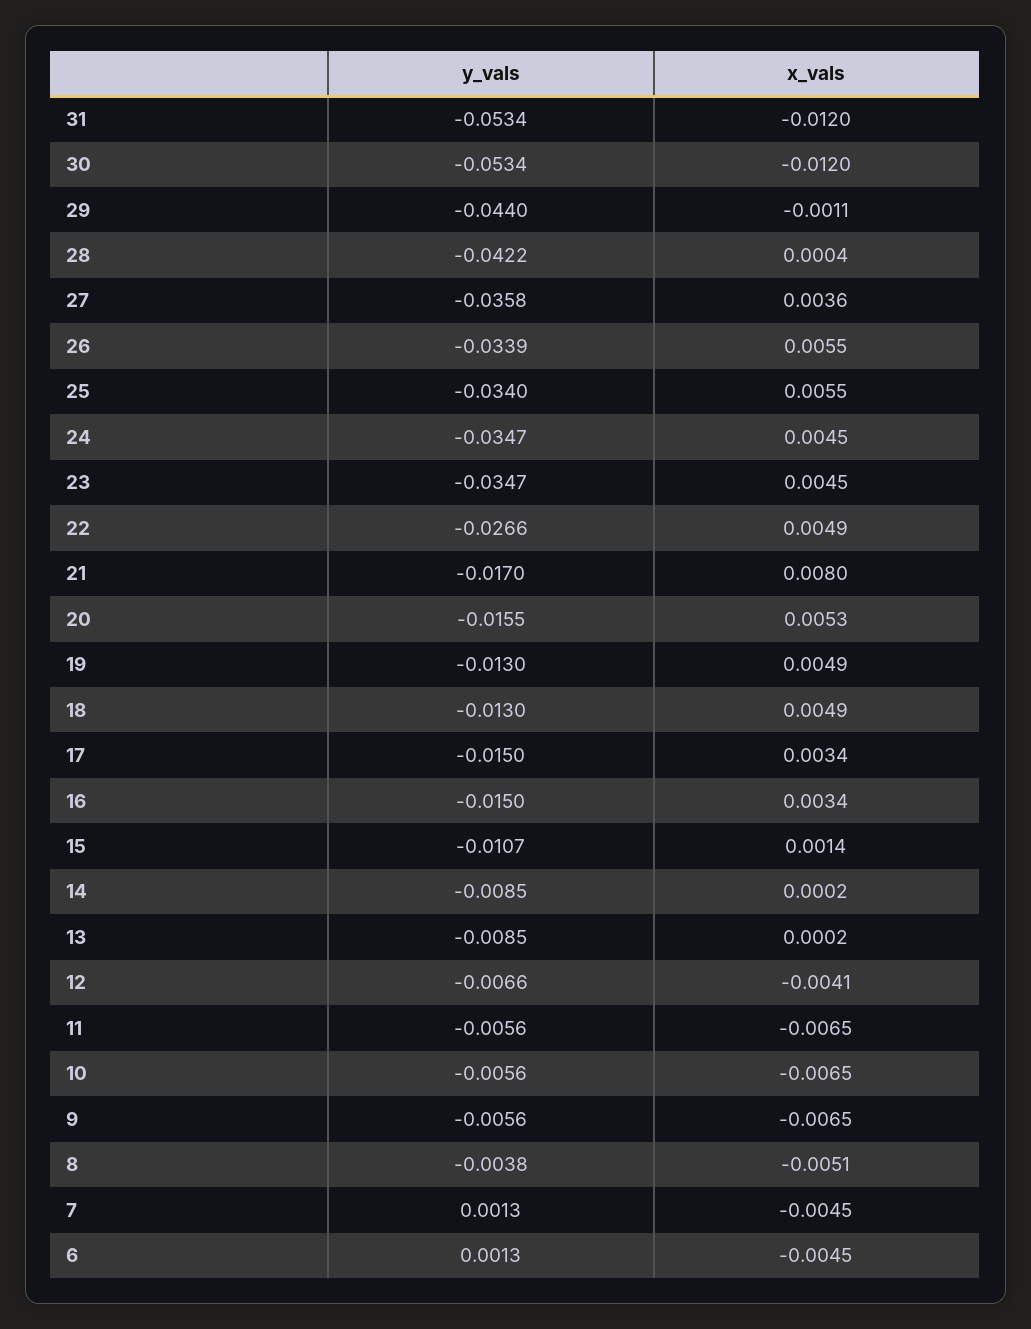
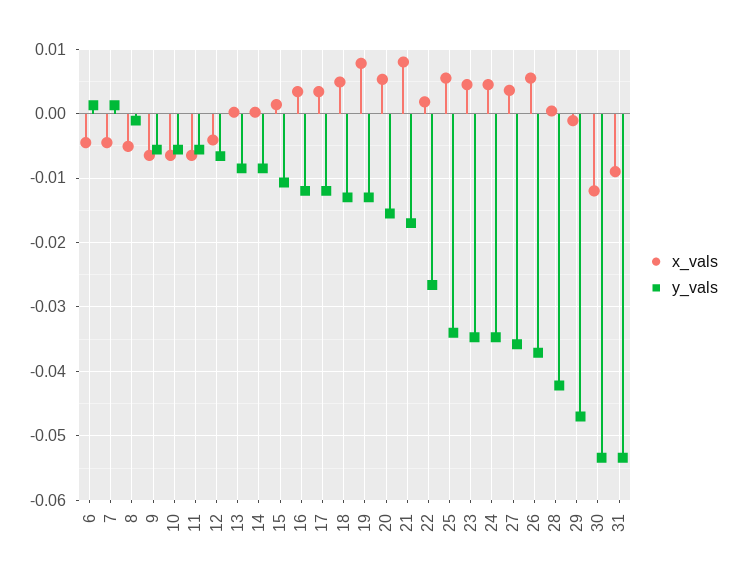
x_vals, 31: -0.012 -> -0.009
y_vals, 29: -0.044 -> -0.047
y_vals, 26: -0.0339 -> -0.037
x_vals, 22: 0.0049 -> 0.002
x_vals, 19: 0.0049 -> 0.008
y_vals, 17: -0.015 -> -0.012
y_vals, 16: -0.015 -> -0.012
y_vals, 8: -0.0038 -> -0.001

